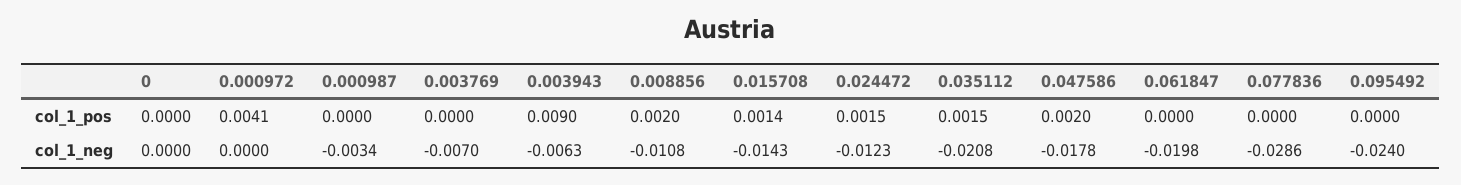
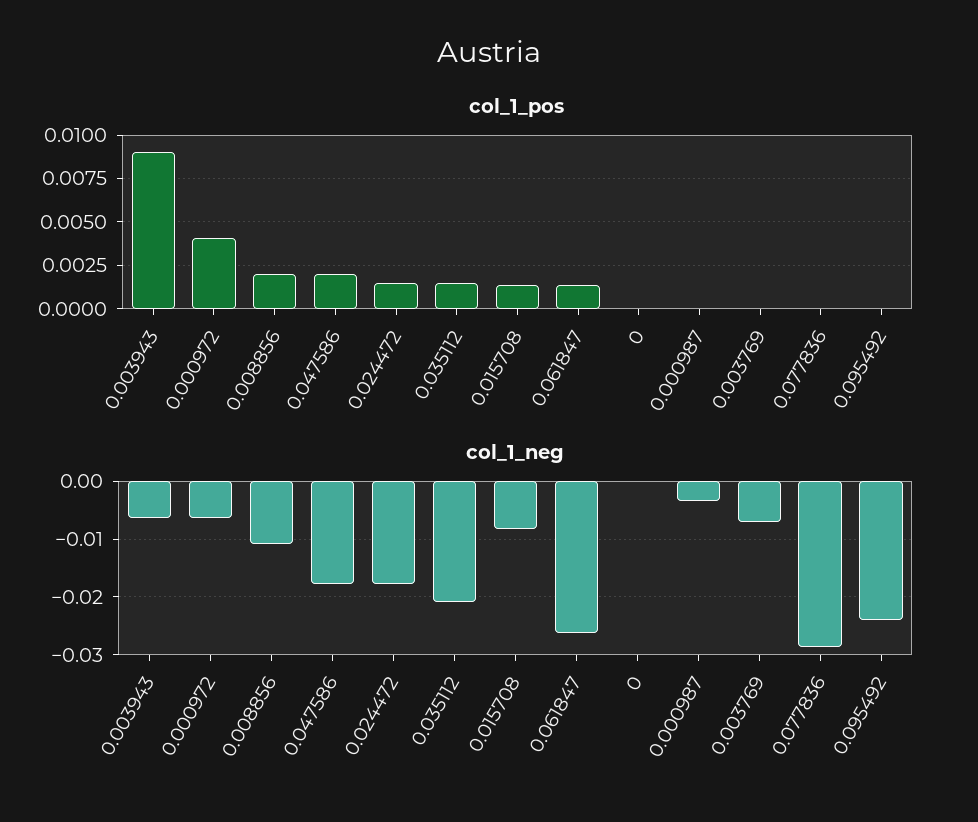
col_1_pos, 0.061847: 0 -> 0.0015
col_1_neg, 0.000972: 0 -> -0.006
col_1_neg, 0.015708: -0.0143 -> -0.008
col_1_neg, 0.024472: -0.0123 -> -0.018
col_1_neg, 0.061847: -0.0198 -> -0.026

